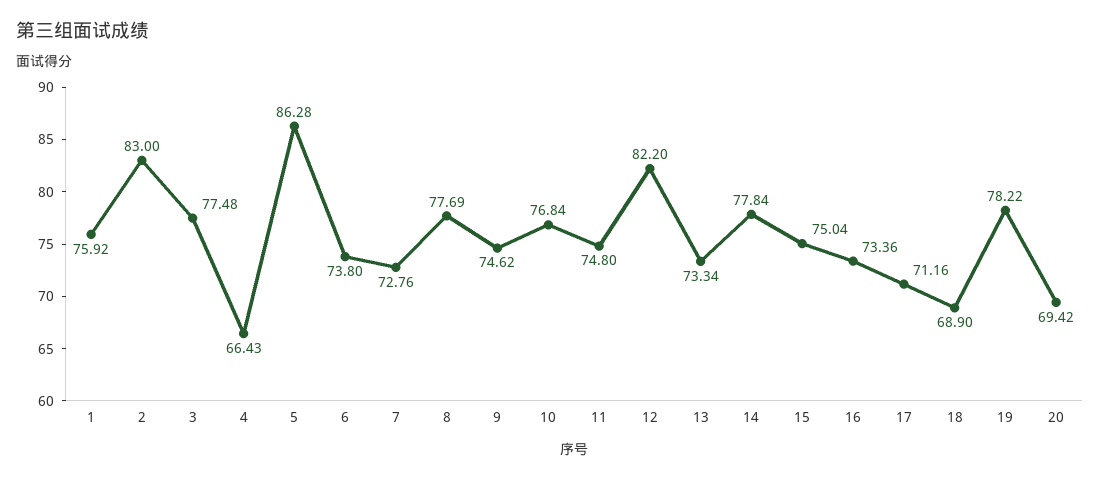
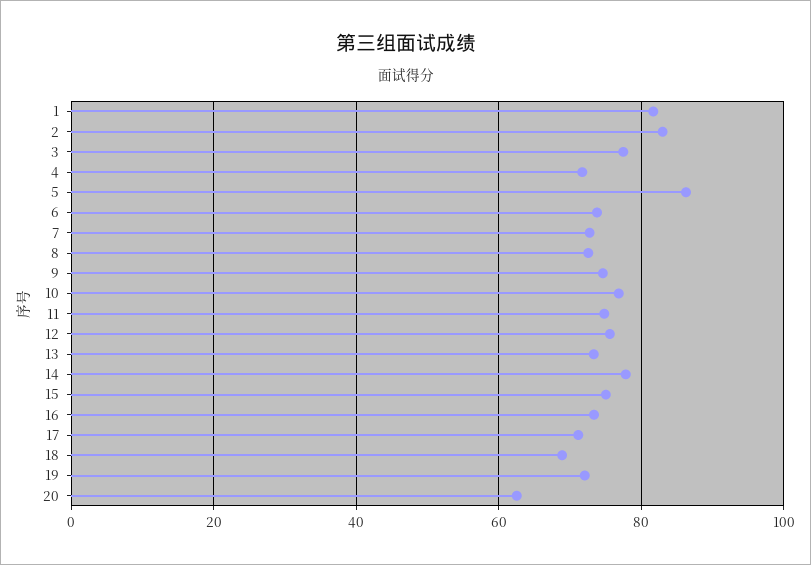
1: 75.92 -> 82
4: 66.43 -> 72
8: 77.69 -> 72
12: 82.2 -> 76
19: 78.22 -> 72
20: 69.42 -> 62

